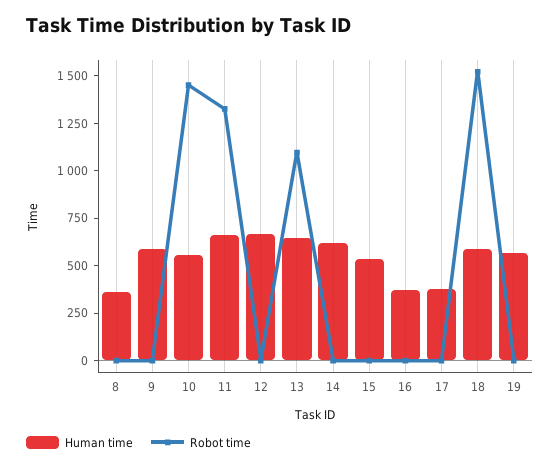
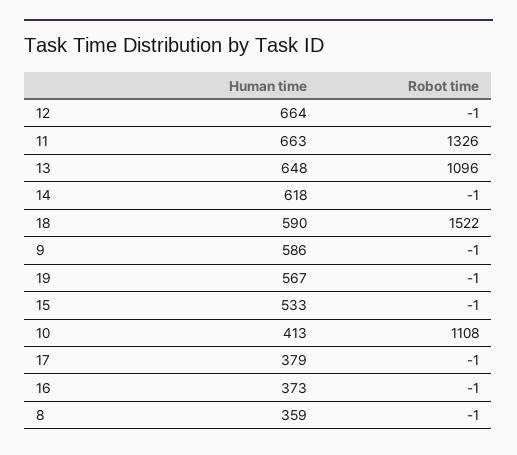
Human time, 10: 550 -> 413
Robot time, 10: 1450 -> 1108

